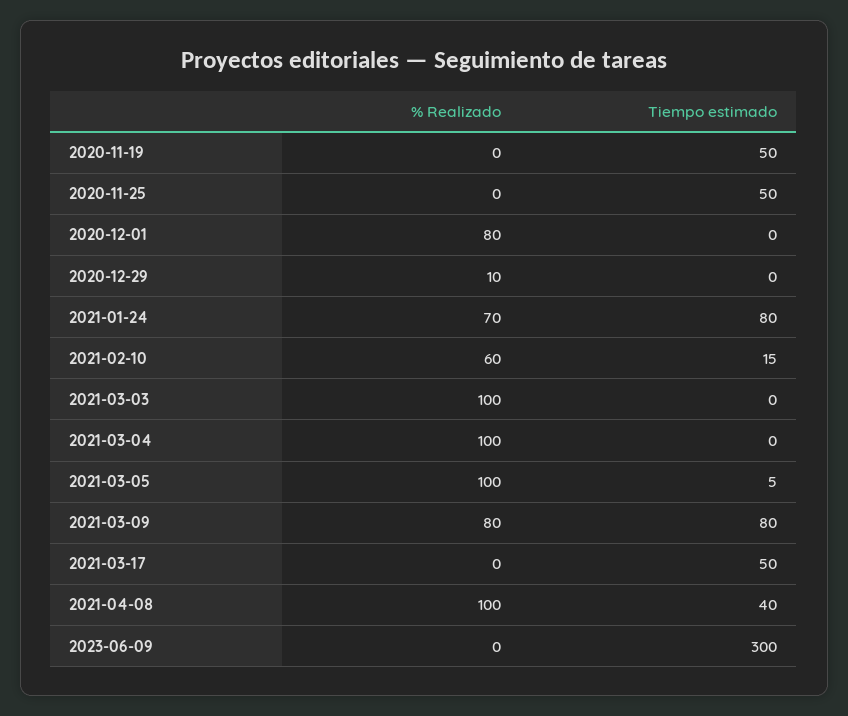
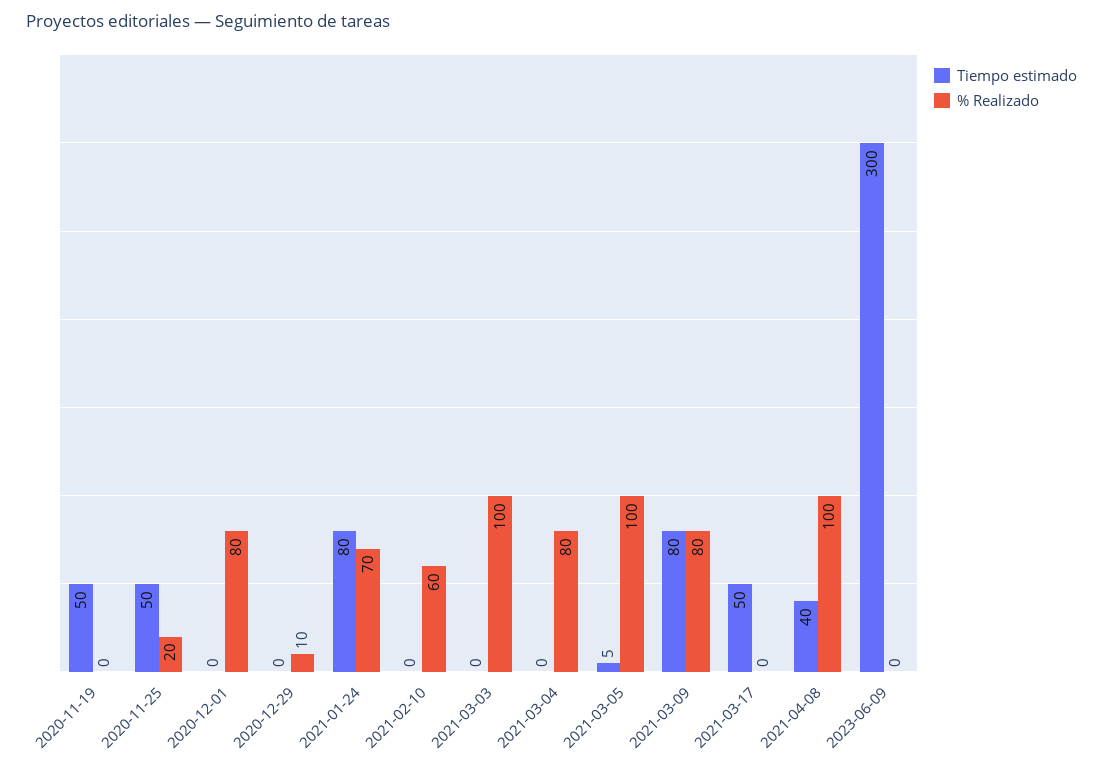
% Realizado, 2020-11-25: 0 -> 20
Tiempo estimado, 2021-02-10: 15 -> 0
% Realizado, 2021-03-04: 100 -> 80

